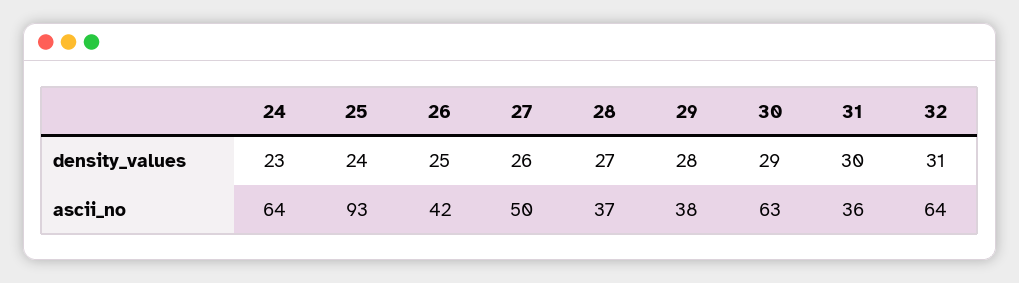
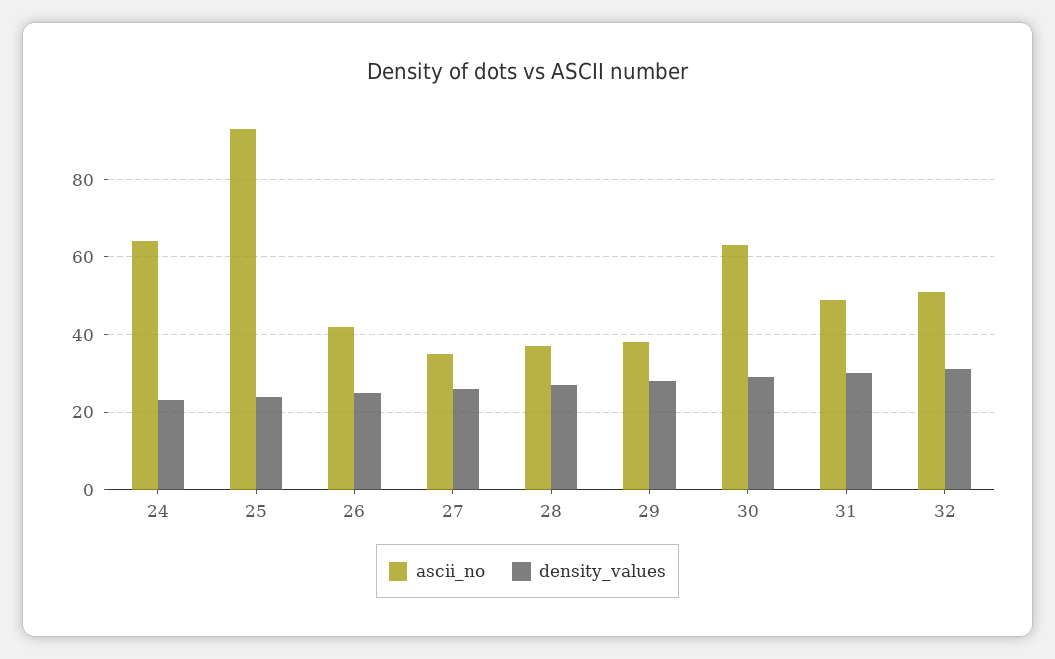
ascii_no, 27: 50 -> 35
ascii_no, 31: 36 -> 50
ascii_no, 32: 64 -> 50

